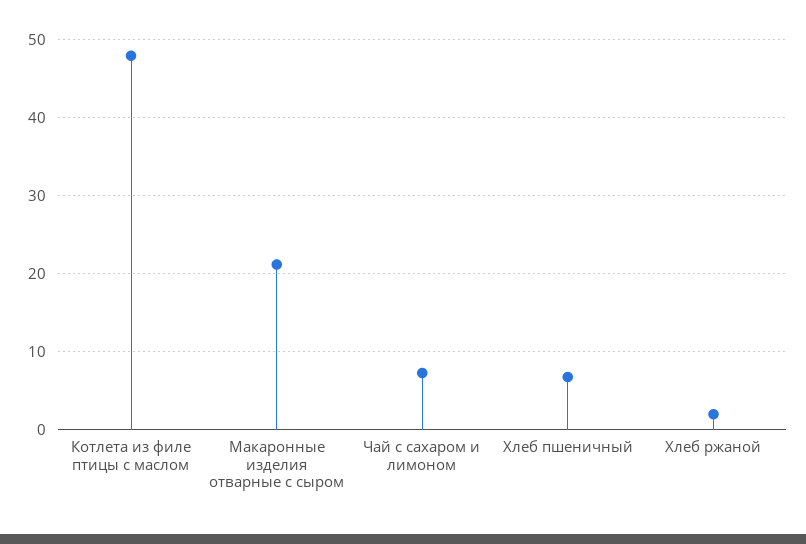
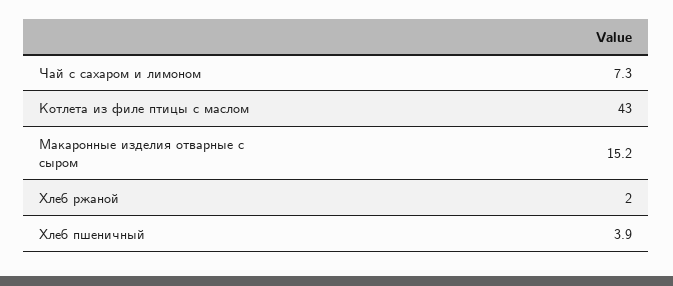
Котлета из филе птицы с маслом: 48 -> 43
Макаронные изделия отварные с сыром: 21 -> 15.2
Хлеб пшеничный: 7 -> 3.9

